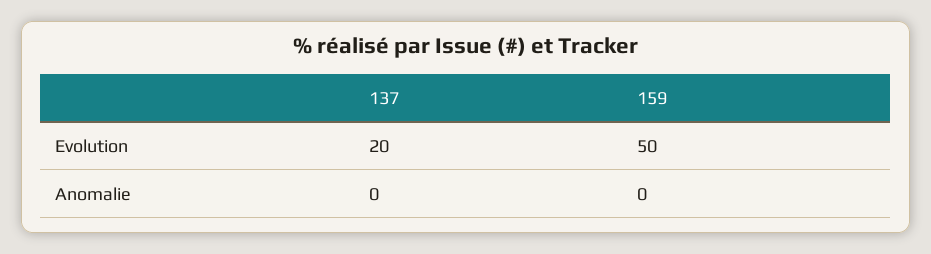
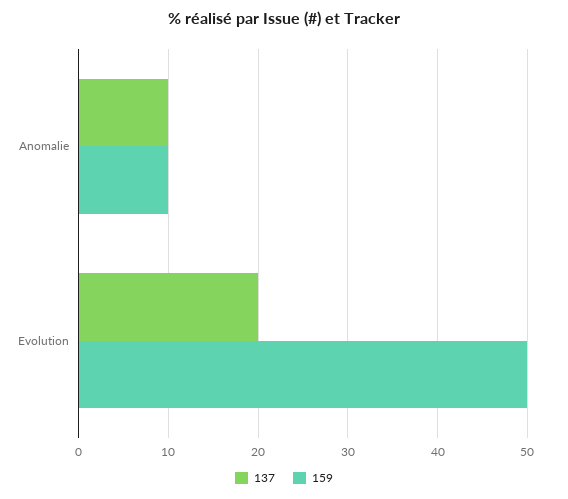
137, Anomalie: 0 -> 10
159, Anomalie: 0 -> 10

